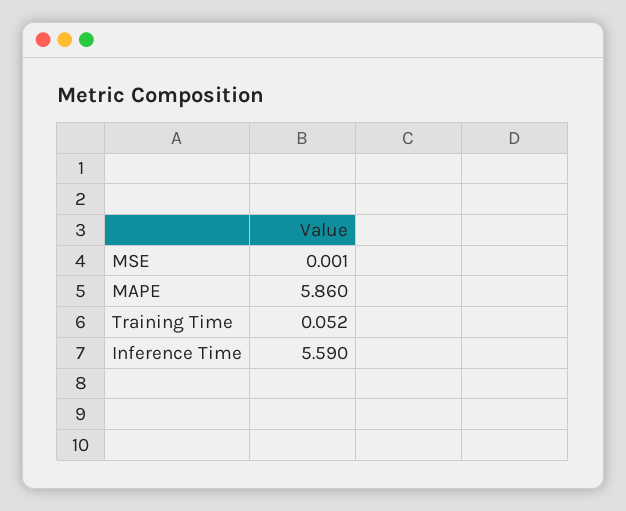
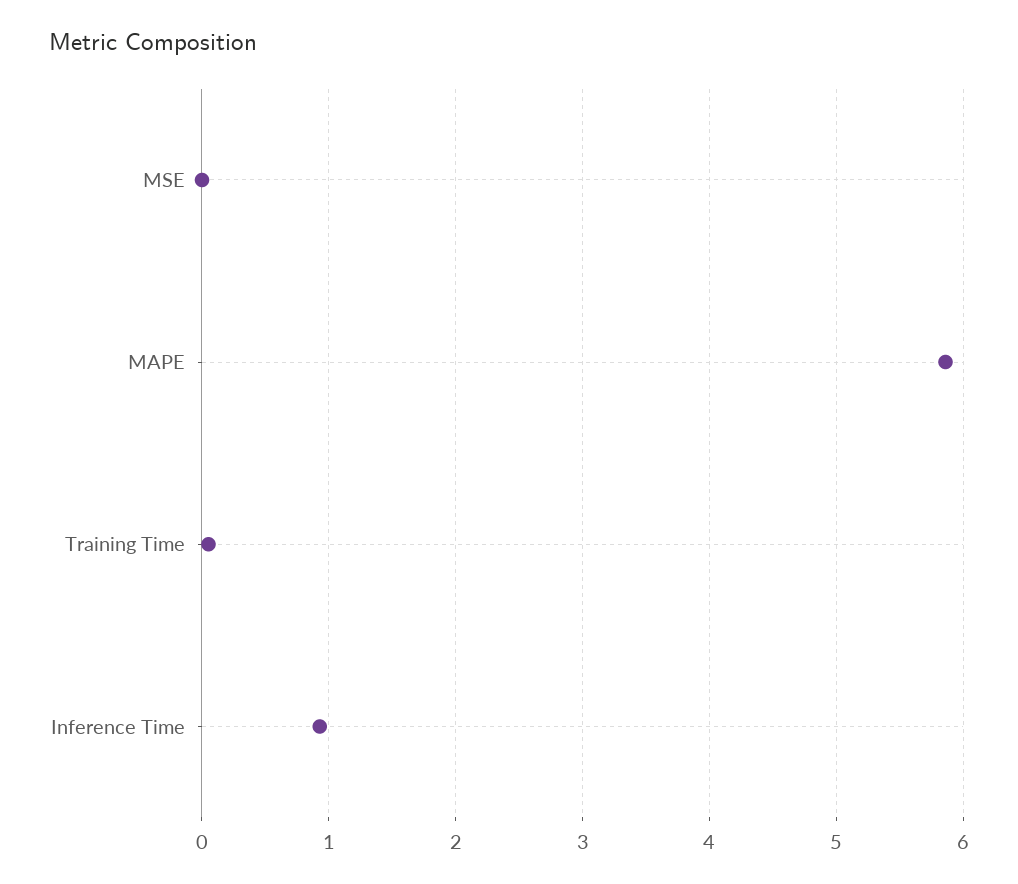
Inference Time: 5.59 -> 0.9

